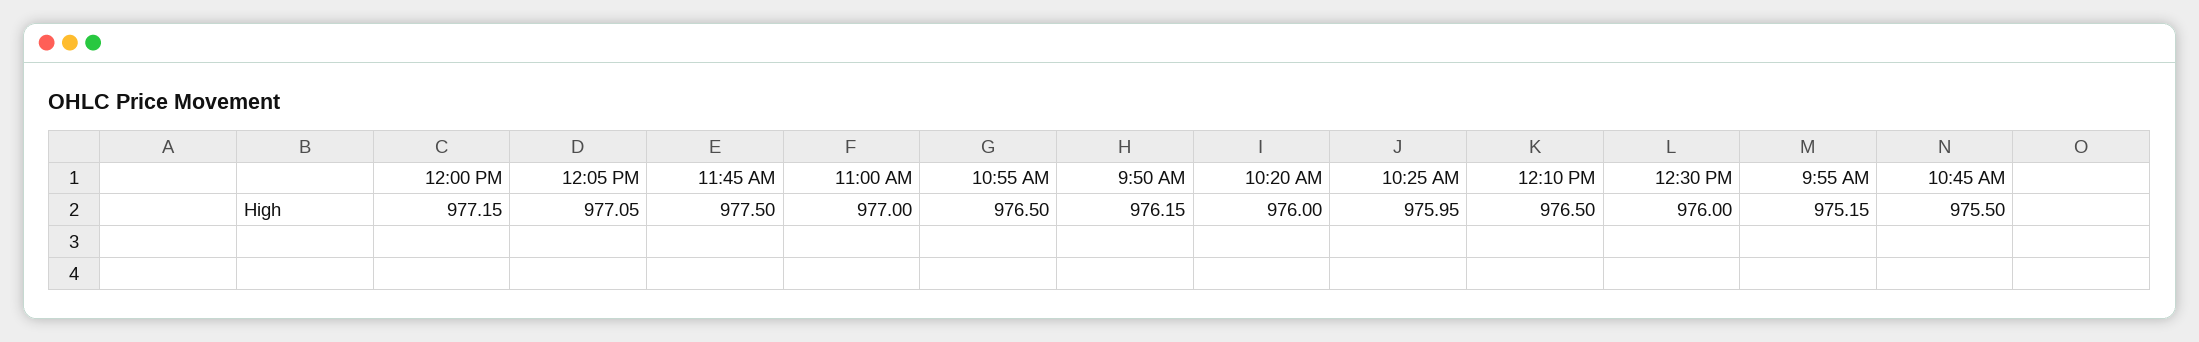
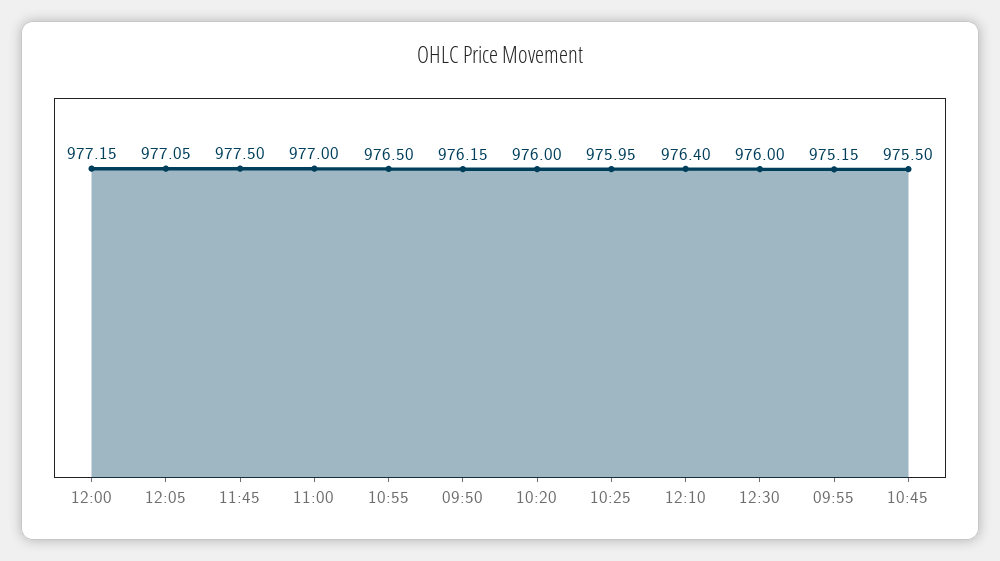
12:10 PM: 976.5 -> 976.4

